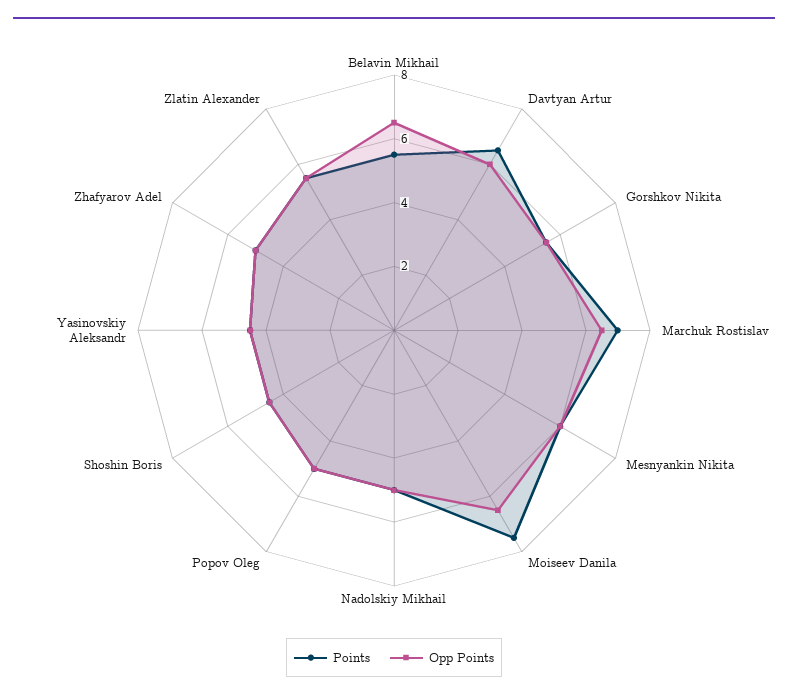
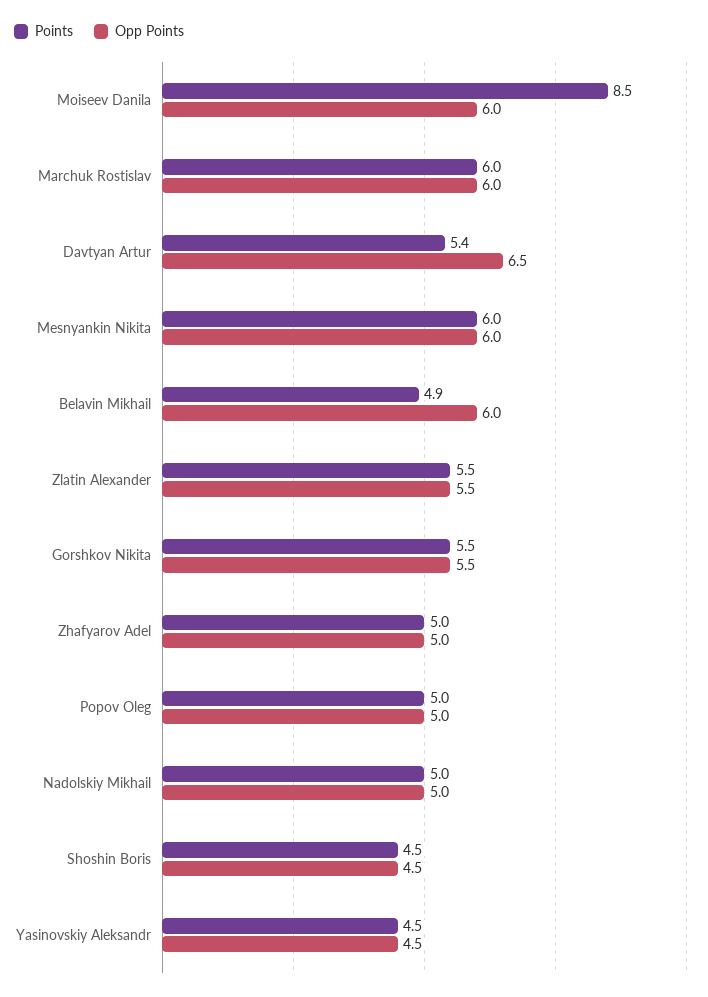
Points, Belavin Mikhail: 5.5 -> 4.9
Opp Points, Belavin Mikhail: 6.5 -> 6
Points, Davtyan Artur: 6.5 -> 5.4
Opp Points, Davtyan Artur: 6 -> 6.5
Points, Marchuk Rostislav: 7 -> 6
Opp Points, Marchuk Rostislav: 6.5 -> 6
Points, Moiseev Danila: 7.5 -> 8.5
Opp Points, Moiseev Danila: 6.5 -> 6

